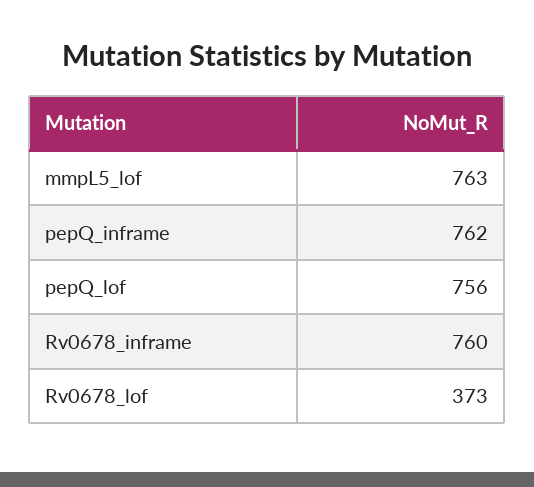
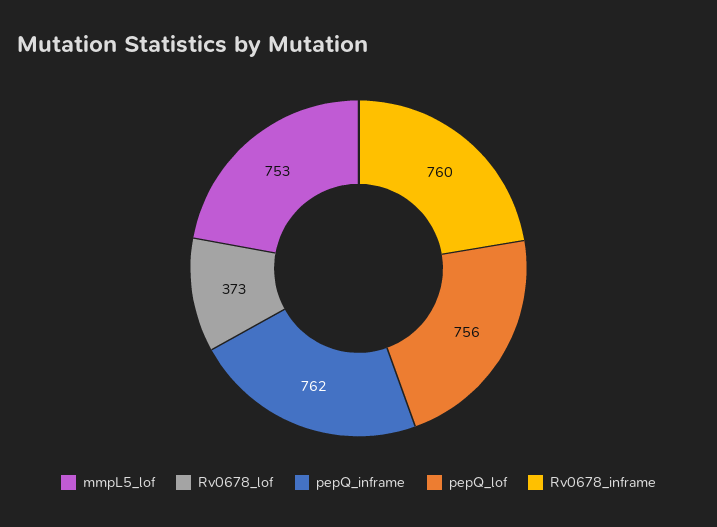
mmpL5_lof: 763 -> 753

